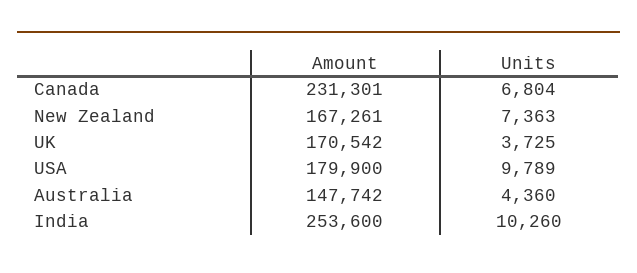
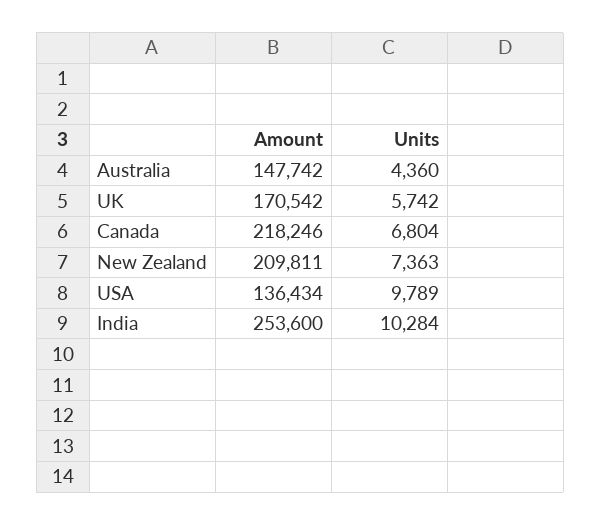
Amount, Canada: 231301 -> 218246
Amount, New Zealand: 167261 -> 209811
Units, UK: 3725 -> 5742
Amount, USA: 179900 -> 136434
Units, India: 10260 -> 10284

